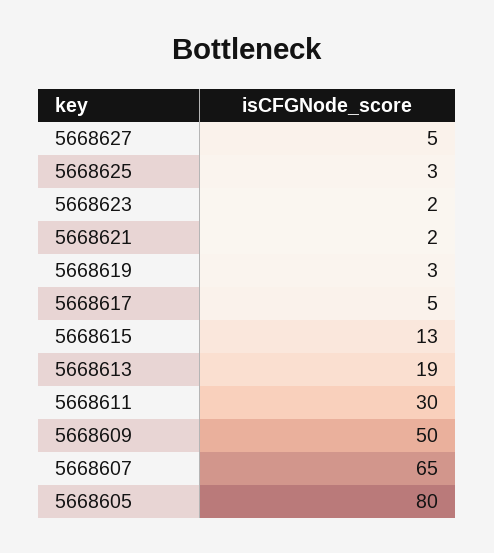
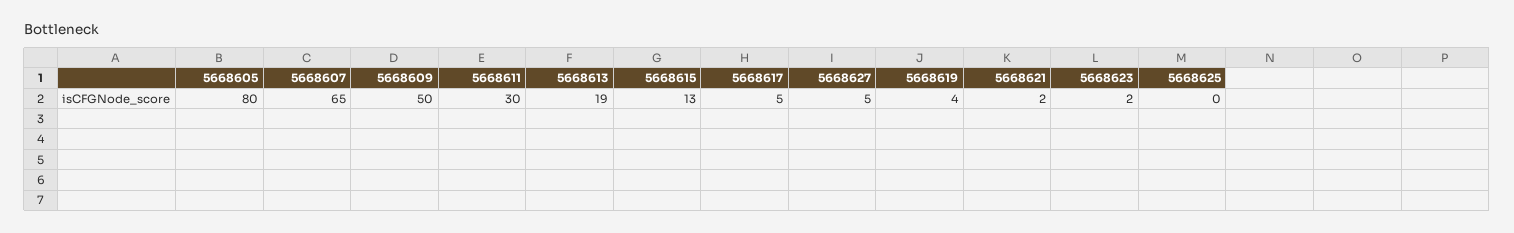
5668625: 3 -> 0
5668619: 3 -> 4

